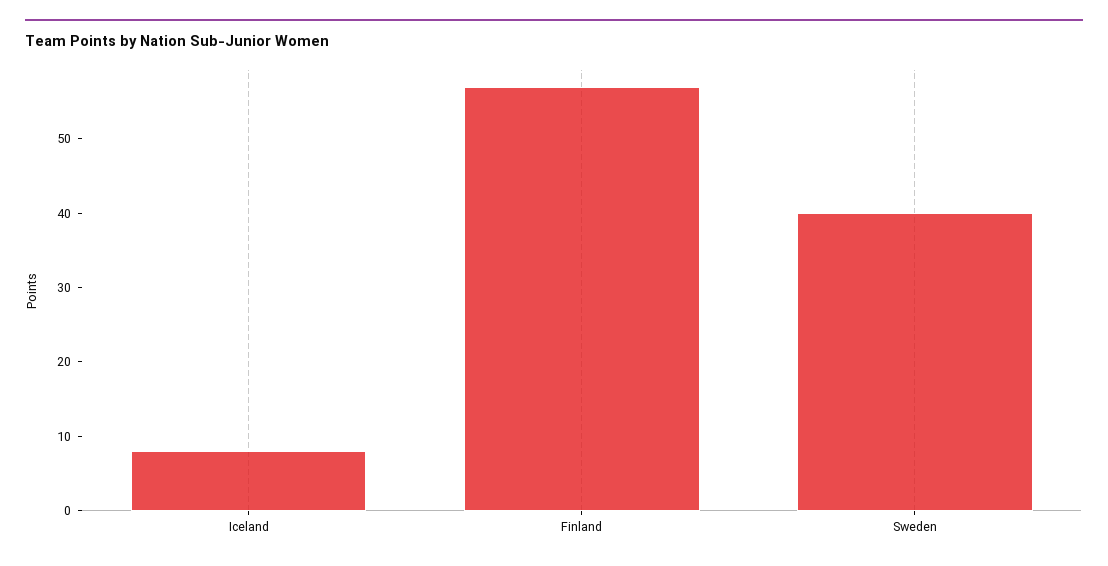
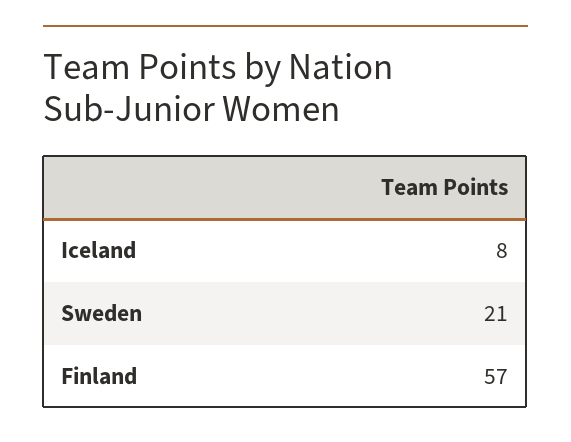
Sweden: 40 -> 21

